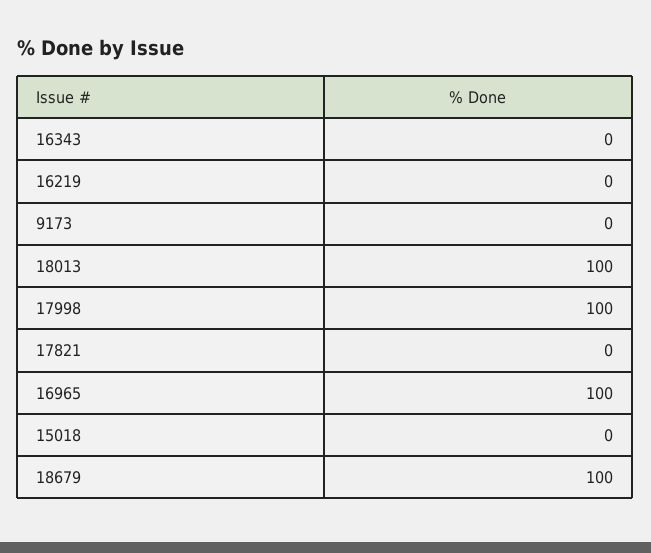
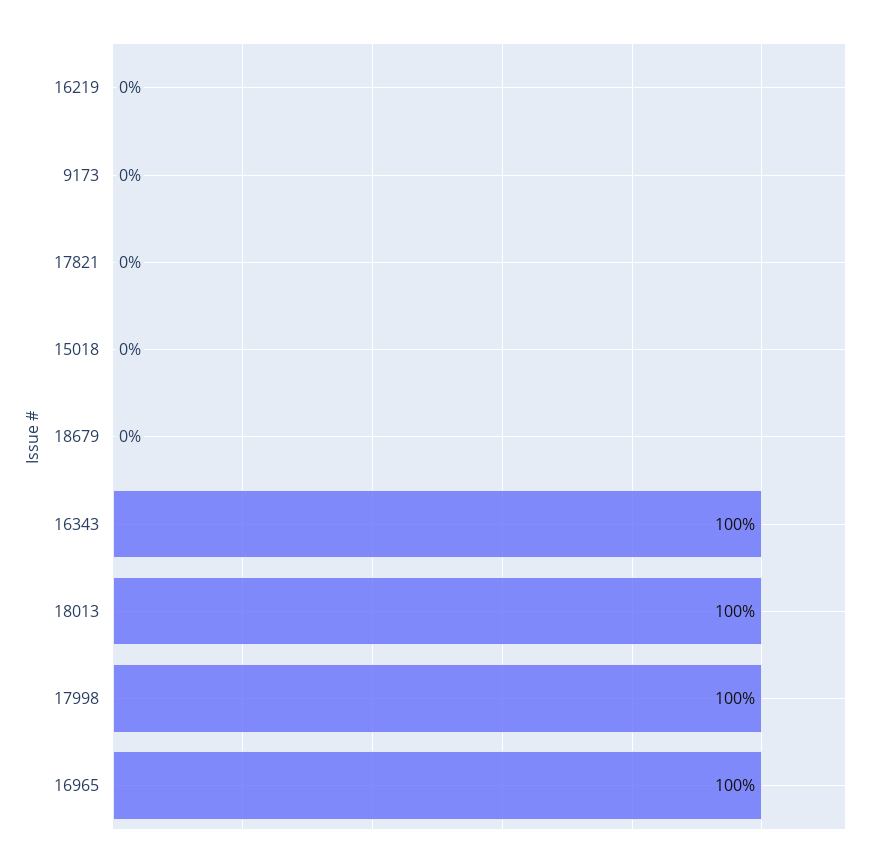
16343: 0 -> 100
18679: 100 -> 0

